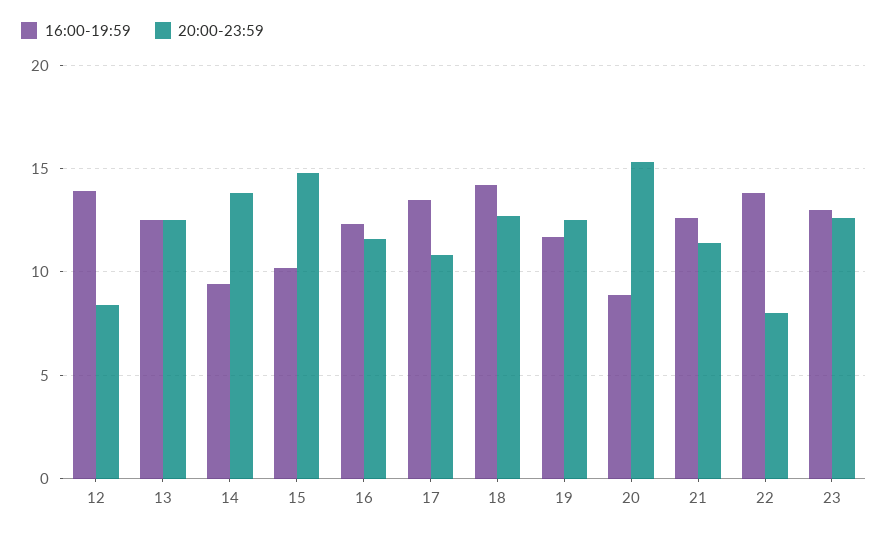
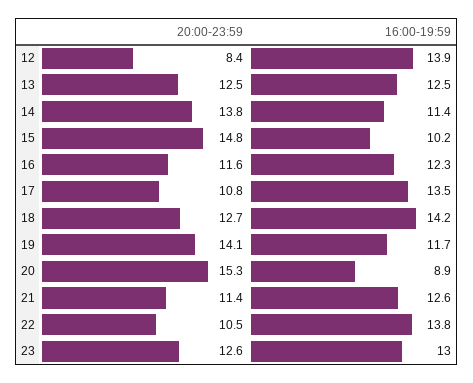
16:00-19:59, 14: 9.5 -> 11.4
20:00-23:59, 19: 12.5 -> 14.1
20:00-23:59, 22: 8 -> 10.5

